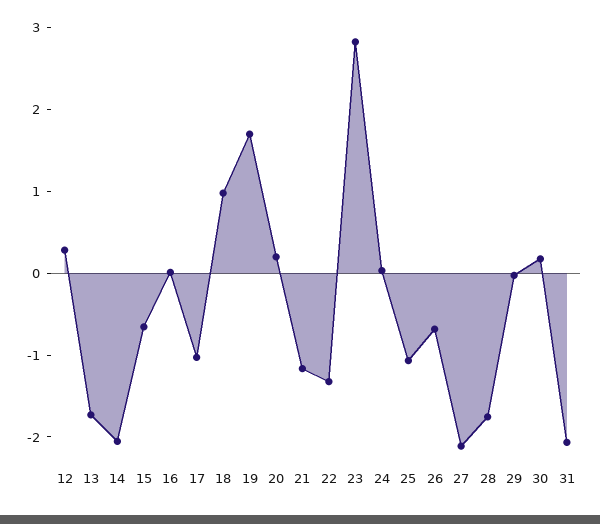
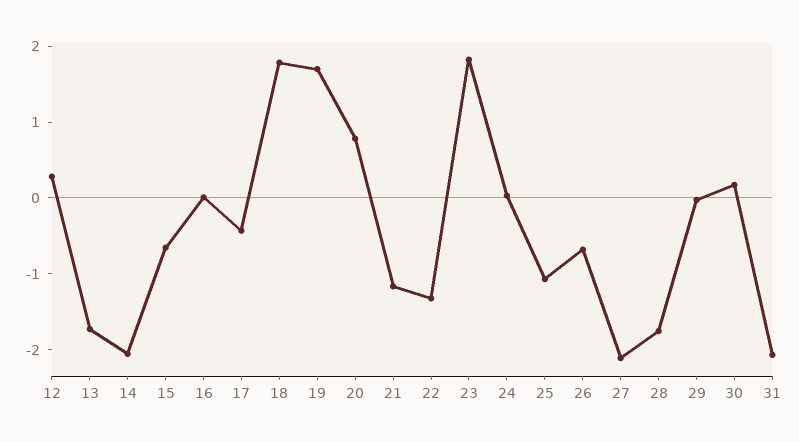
17: -1 -> -0.4
18: 1 -> 1.8
20: 0.2 -> 0.8
23: 2.8 -> 1.8

